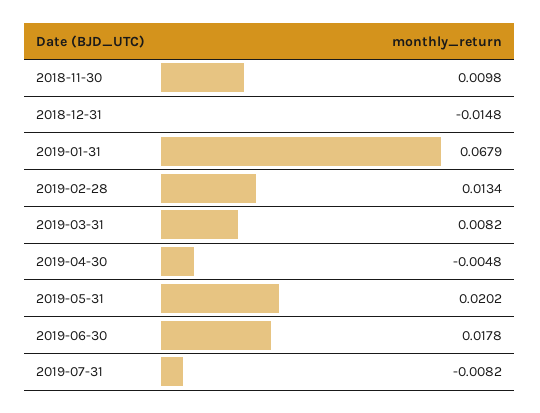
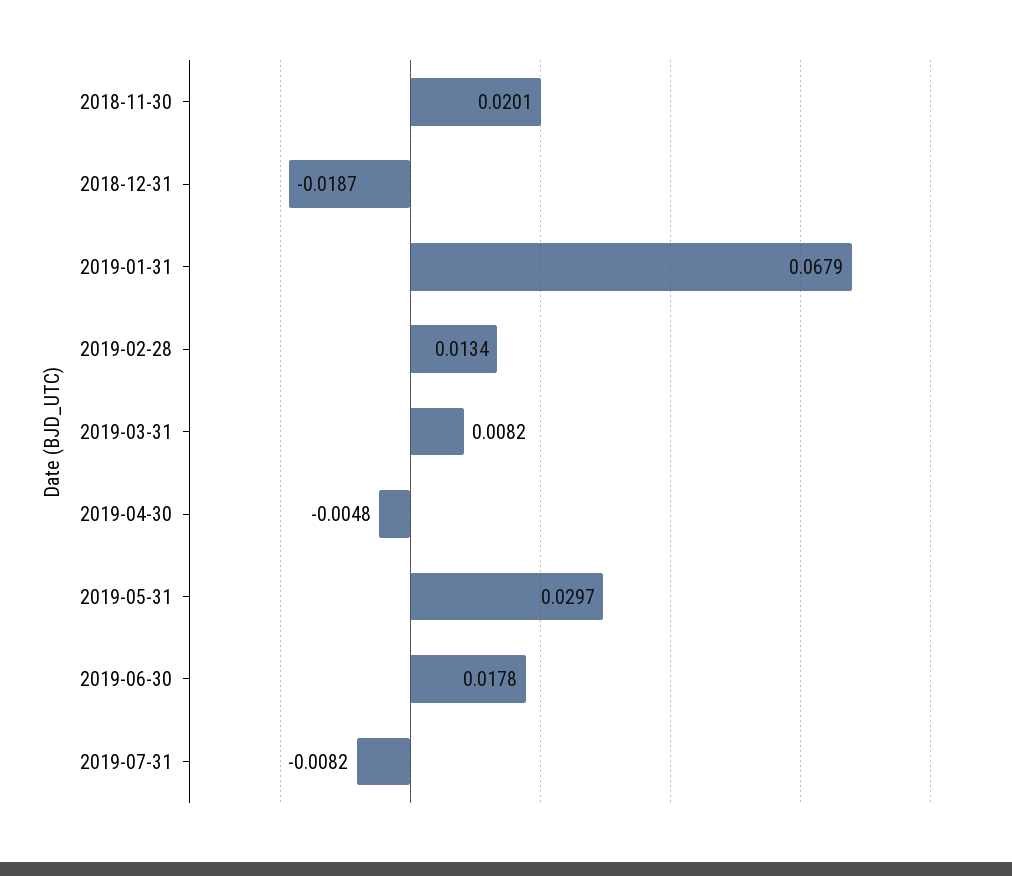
2018-11-30: 0.0098 -> 0.0201
2018-12-31: -0.0148 -> -0.0187
2019-05-31: 0.0202 -> 0.0297

